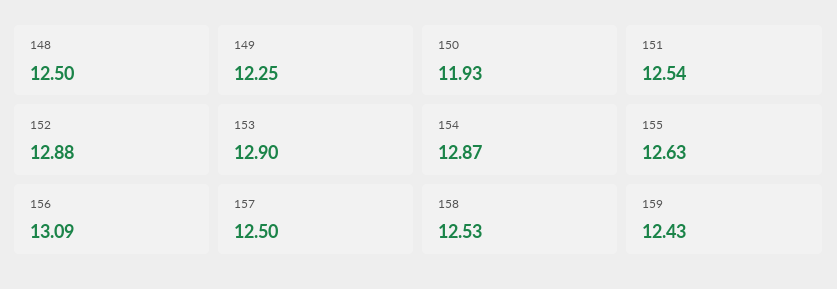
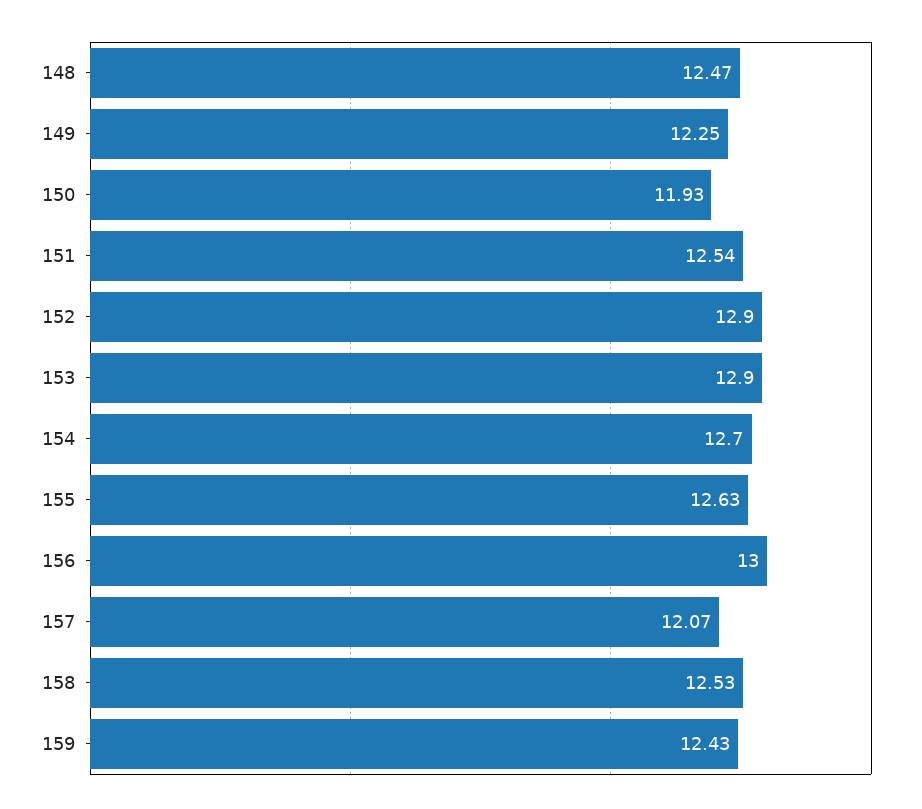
148: 12.5 -> 12.47
152: 12.88 -> 12.9
154: 12.87 -> 12.7
156: 13.09 -> 13
157: 12.5 -> 12.07

